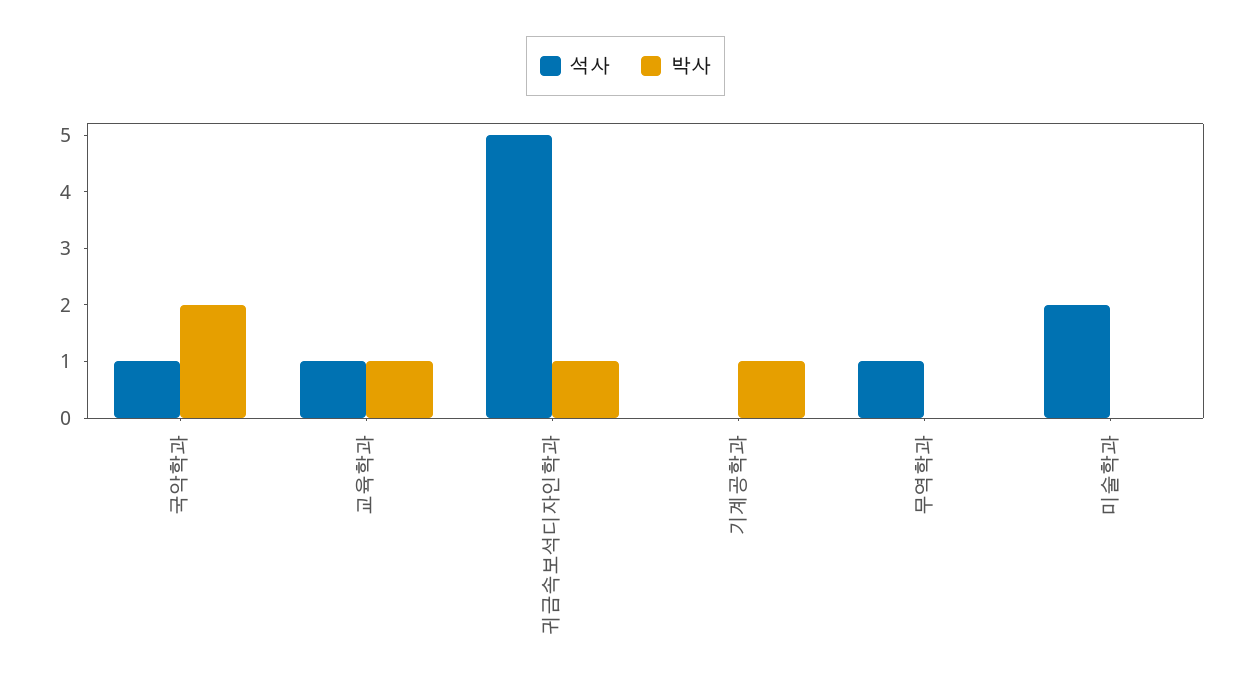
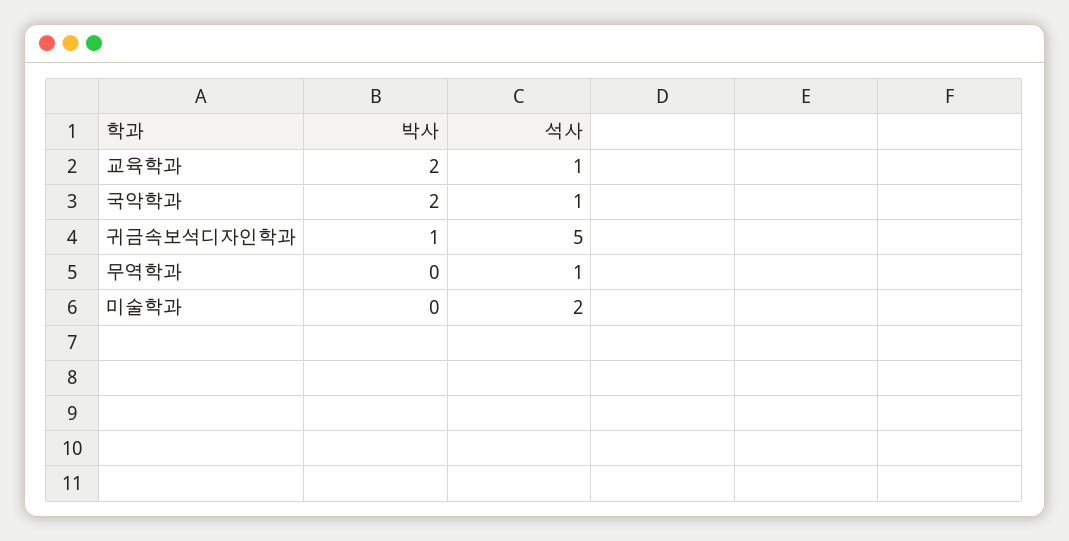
박사, 교육학과: 1 -> 2
석사, 기계공학과: 0 -> none
박사, 기계공학과: 1 -> none

